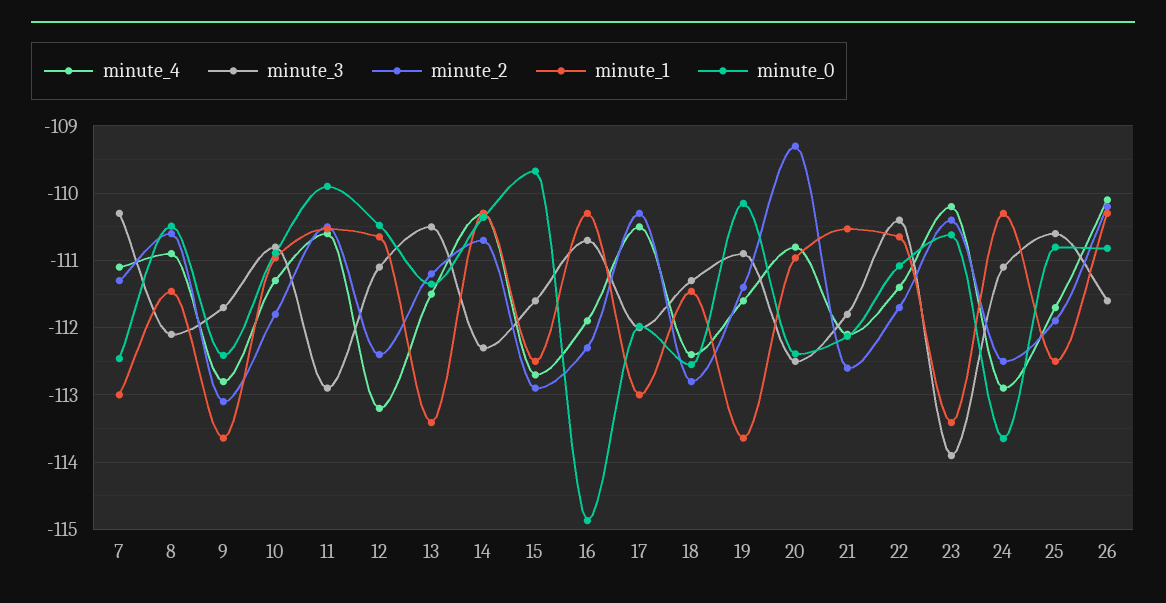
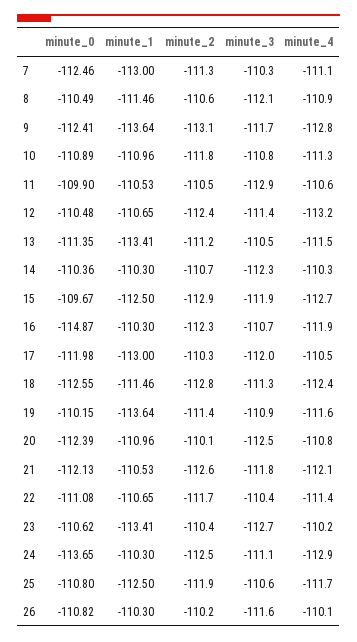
minute_3, 12: -111.1 -> -111.4
minute_3, 15: -111.6 -> -111.9
minute_2, 20: -109.3 -> -110.1
minute_3, 23: -113.9 -> -112.7

